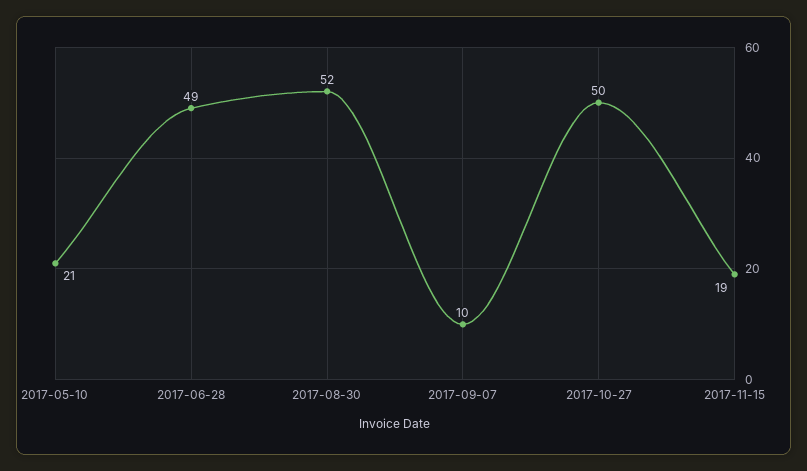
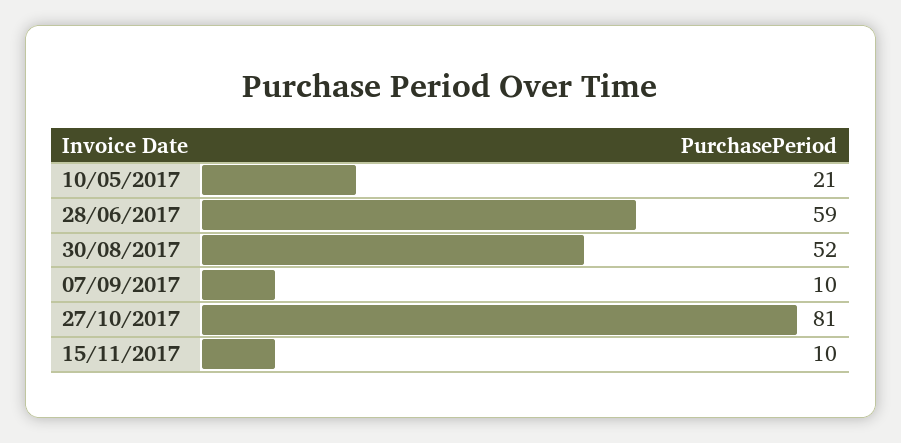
2017-06-28: 49 -> 59
2017-10-27: 50 -> 81
2017-11-15: 19 -> 10

